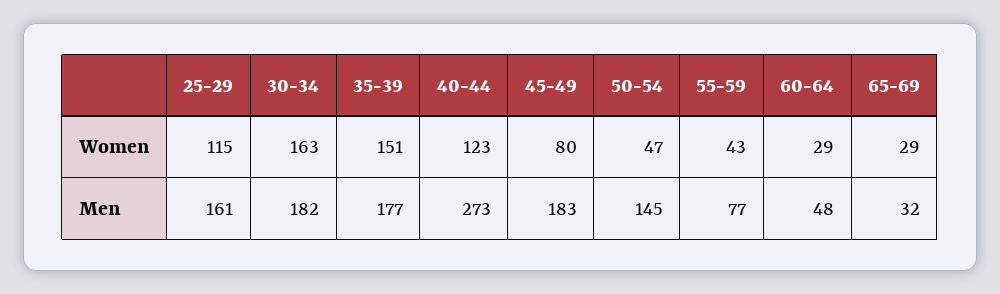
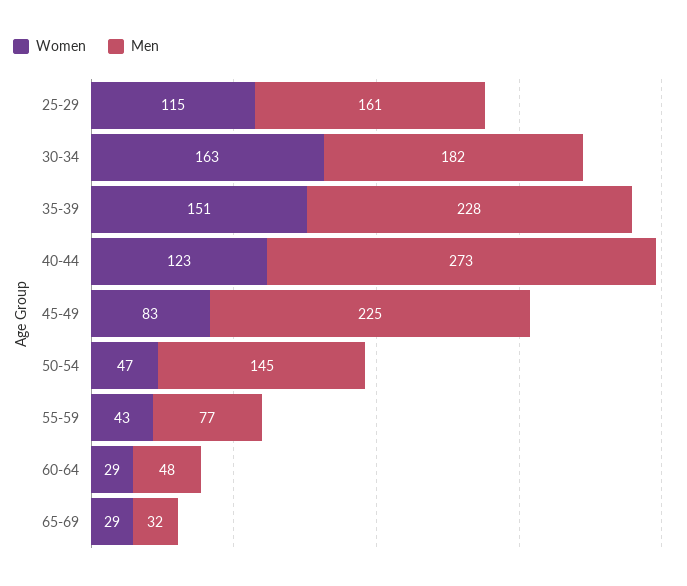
Women, 45-49: 80 -> 83
Men, 35-39: 177 -> 228
Men, 45-49: 183 -> 225

